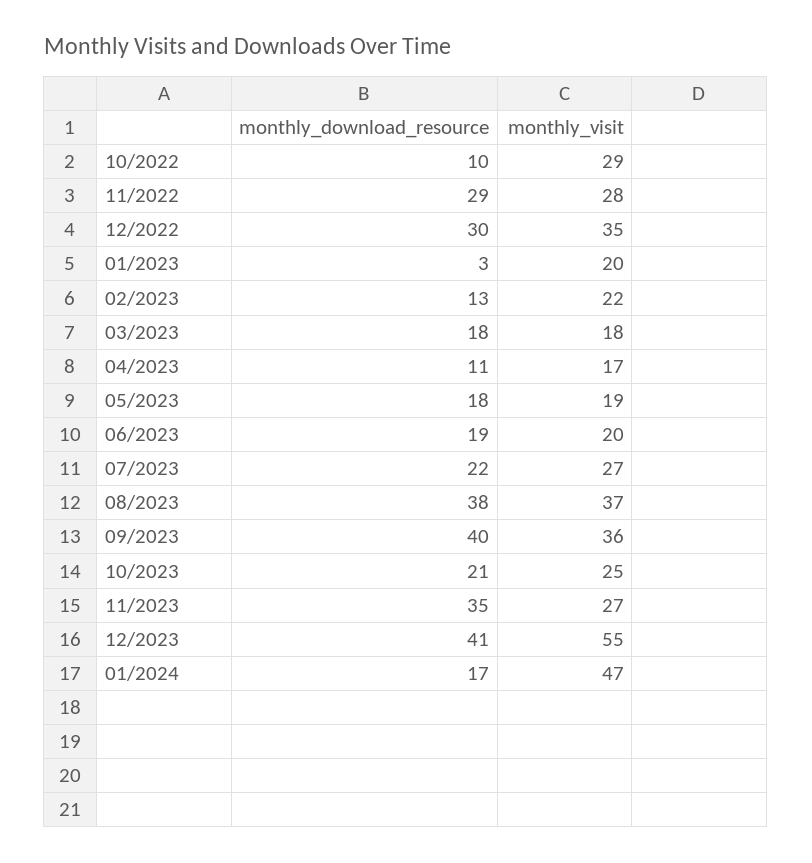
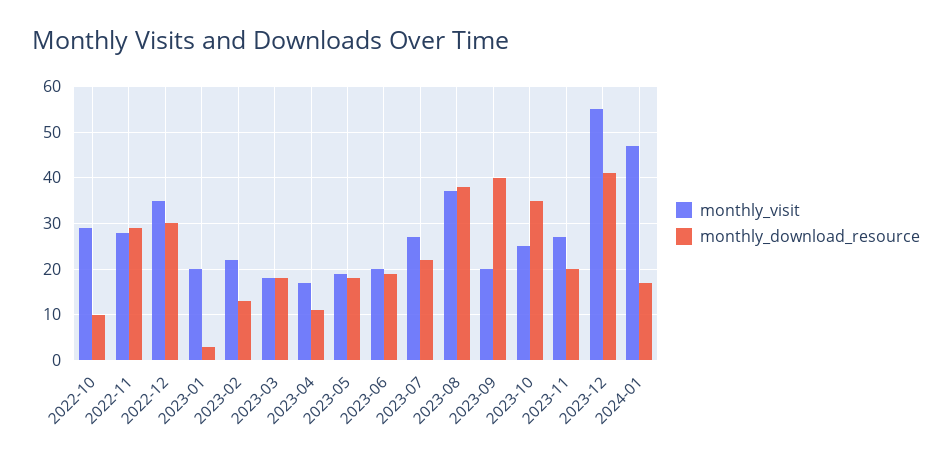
monthly_visit, 09/2023: 36 -> 20
monthly_download_resource, 10/2023: 21 -> 35
monthly_download_resource, 11/2023: 35 -> 20

